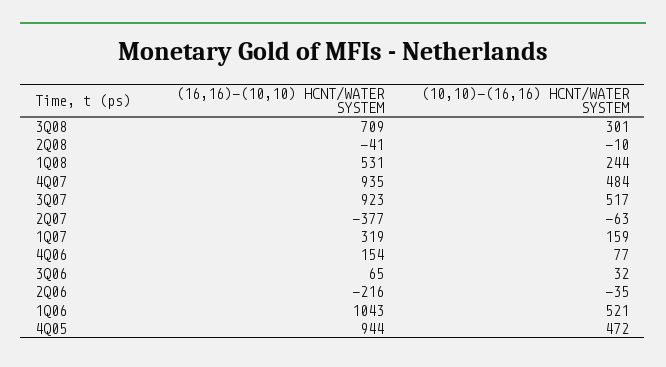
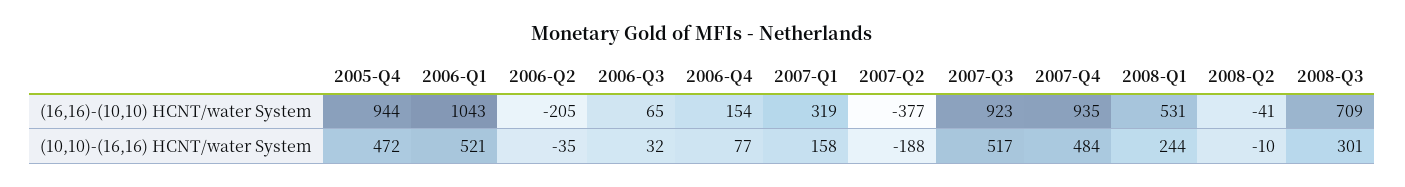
(10,10)-(16,16) HCNT/WATER SYSTEM, 2Q07: -63 -> -188
(10,10)-(16,16) HCNT/WATER SYSTEM, 1Q07: 159 -> 158
(16,16)-(10,10) HCNT/WATER SYSTEM, 2Q06: -216 -> -205

